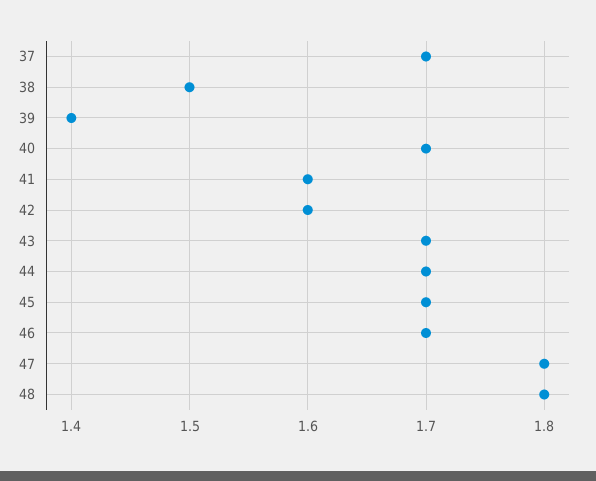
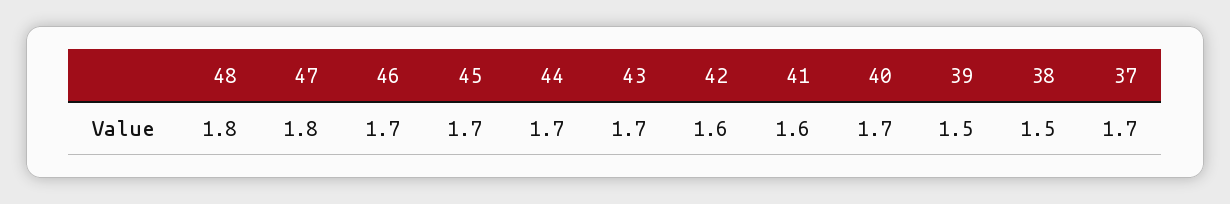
39: 1.4 -> 1.5

